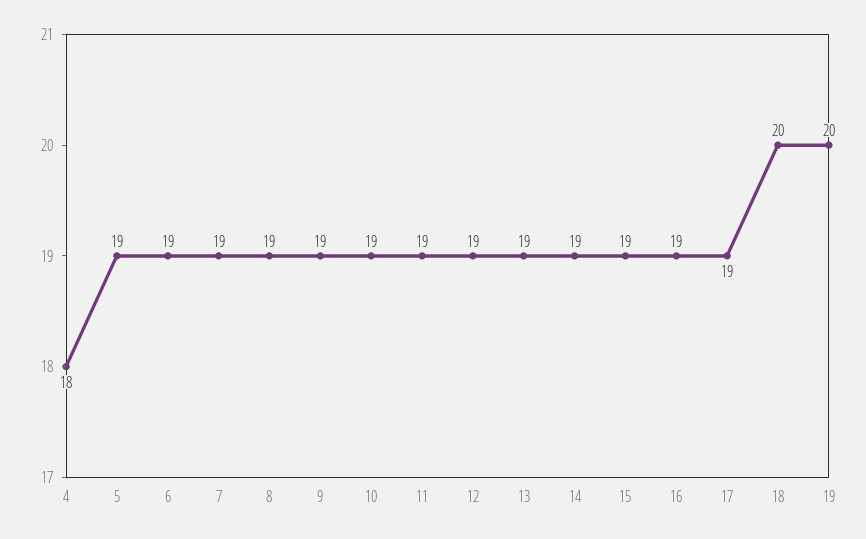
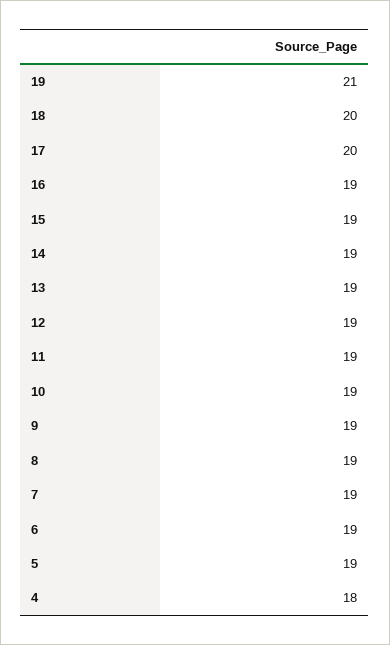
17: 19 -> 20
19: 20 -> 21

